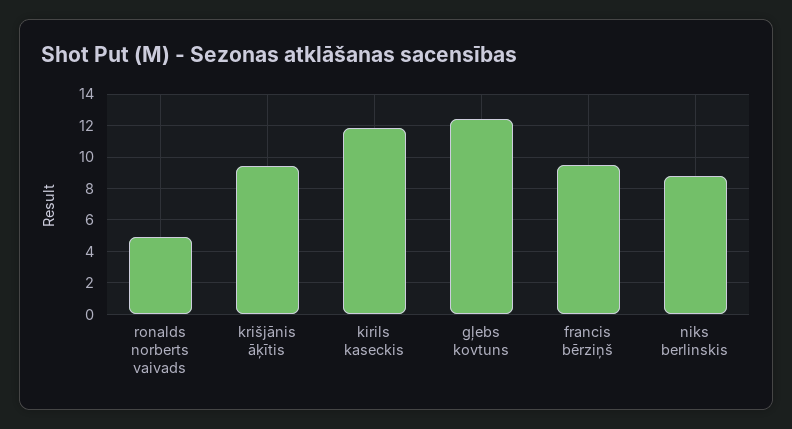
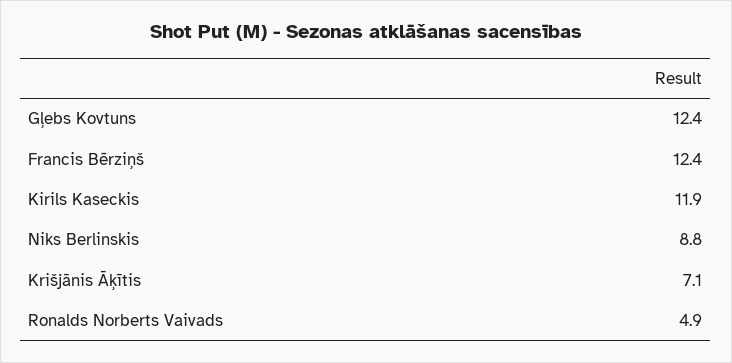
krišjānis āķītis: 9.5 -> 7.1
francis bērziņš: 9.5 -> 12.4

